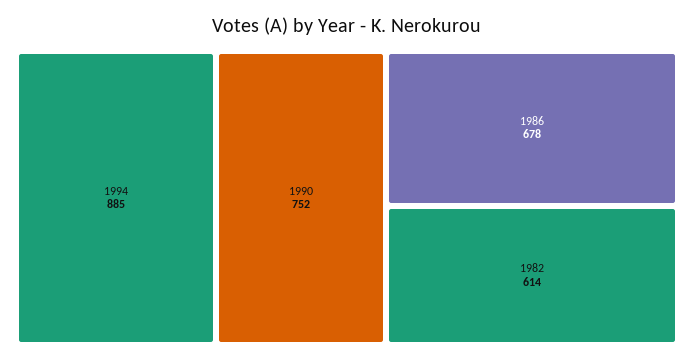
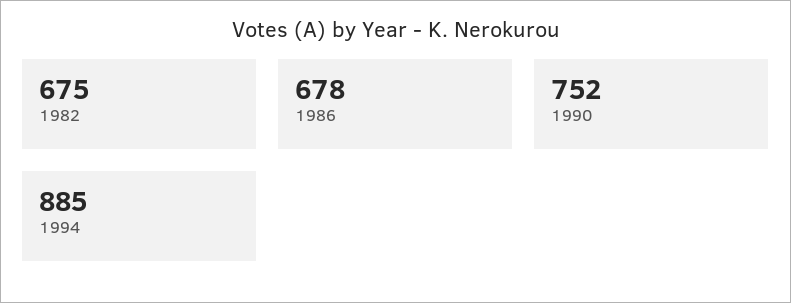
1982: 614 -> 675

